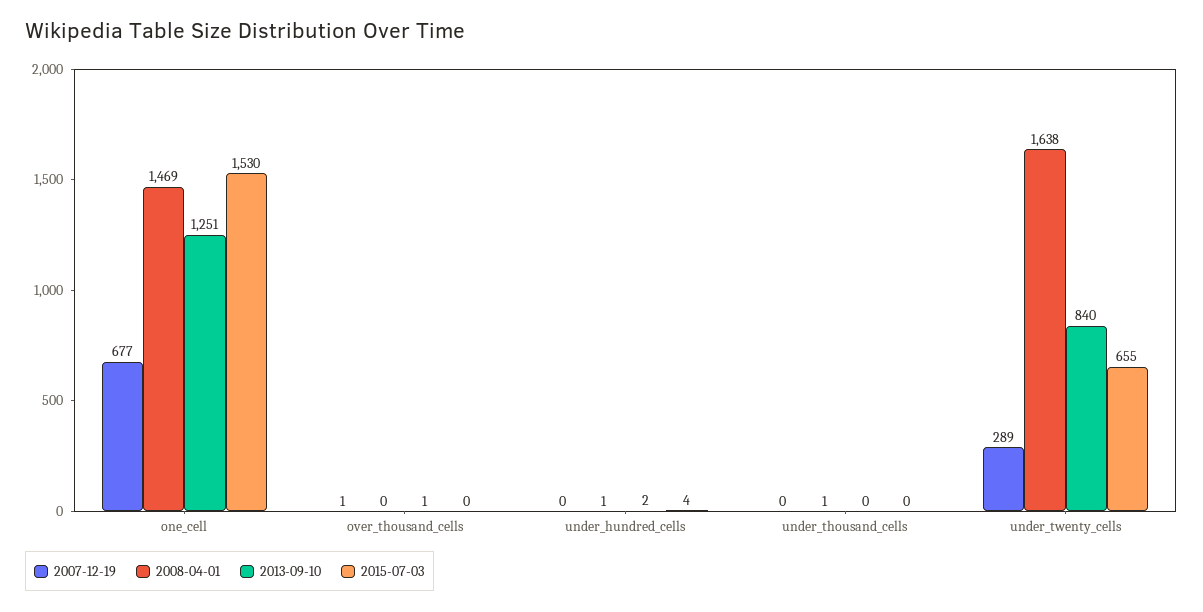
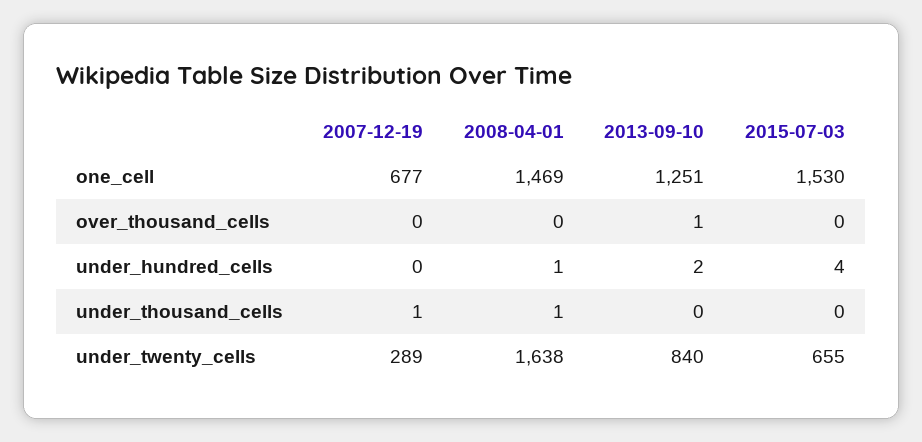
2007-12-19, over_thousand_cells: 1 -> 0
2007-12-19, under_thousand_cells: 0 -> 1

